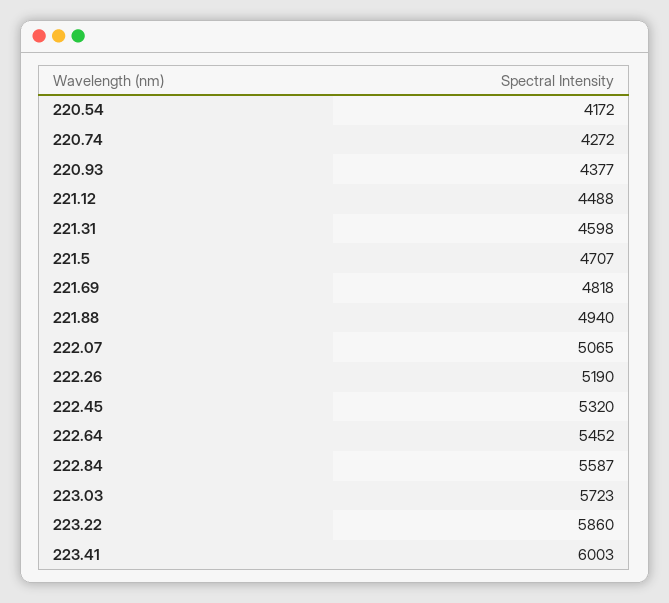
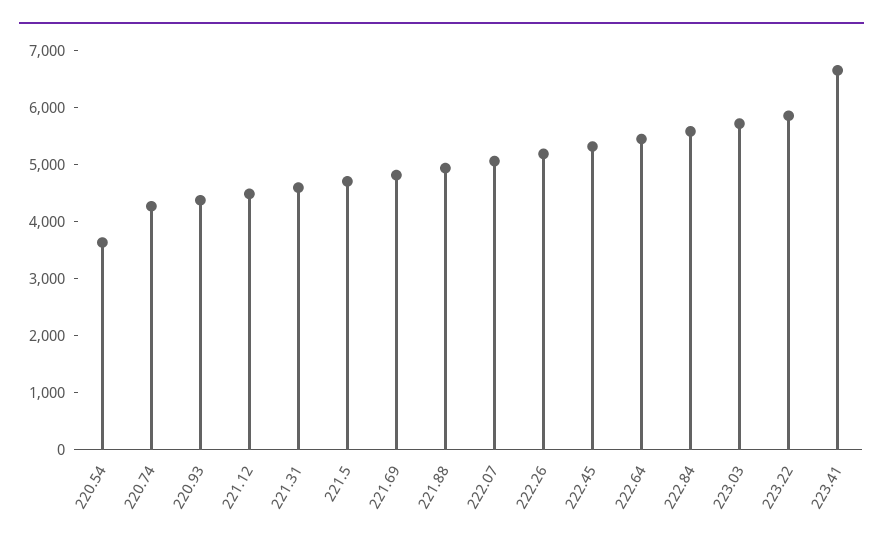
220.54: 4172 -> 3600
223.41: 6003 -> 6600

